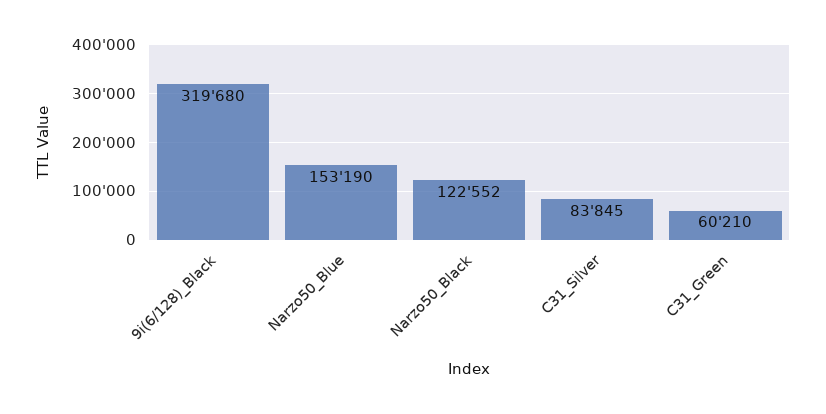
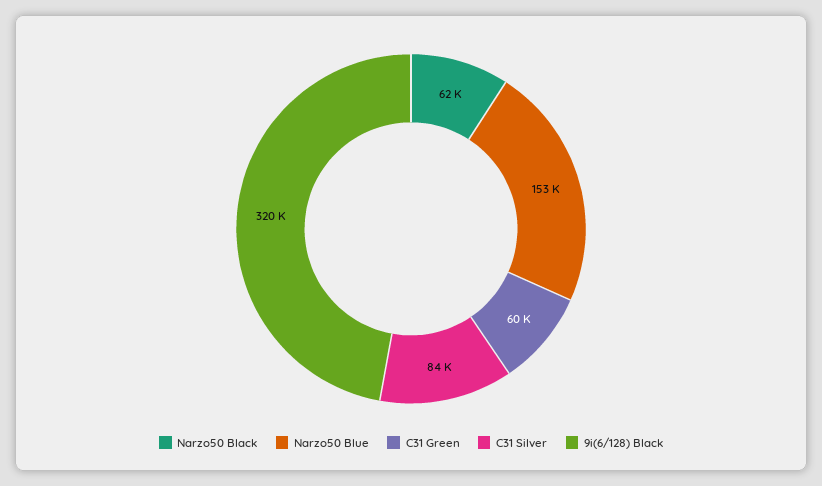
Narzo50_Black: 122552 -> 62000

